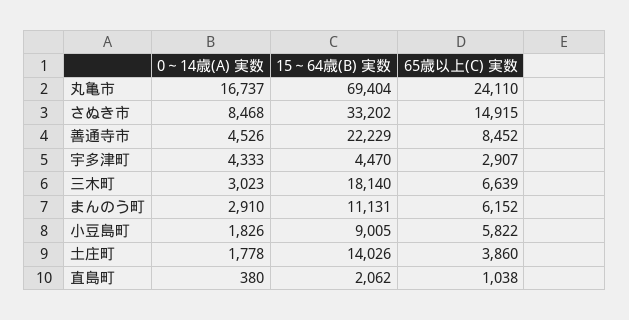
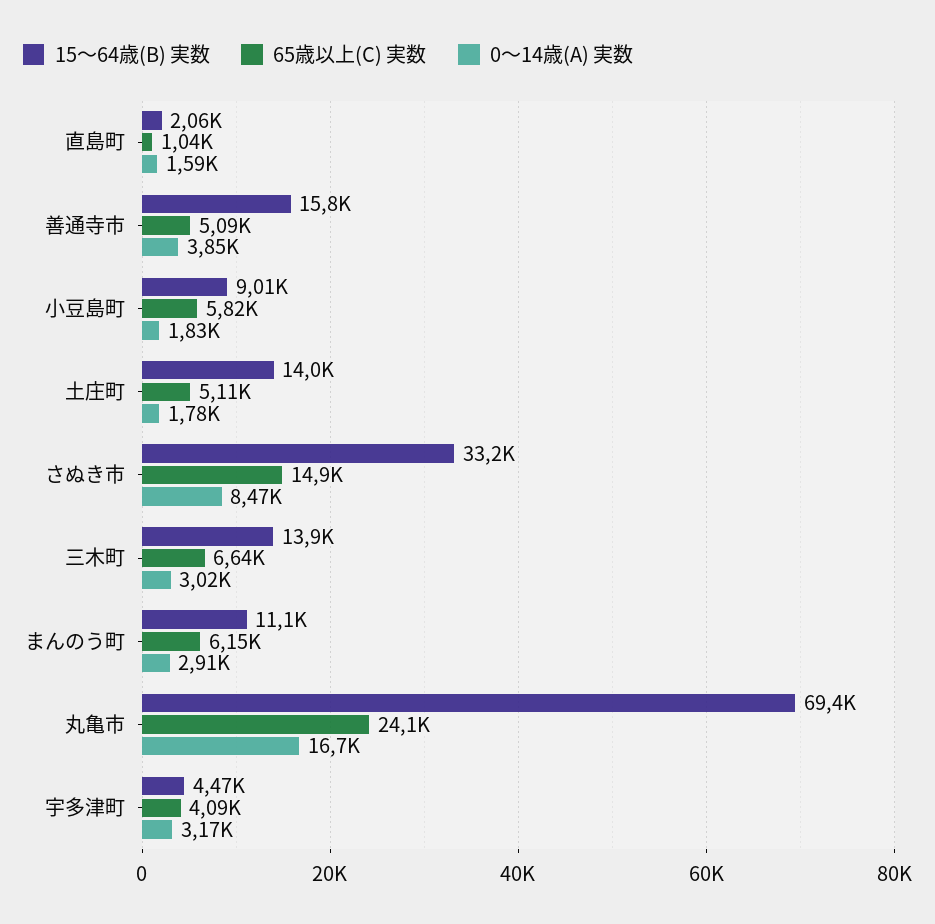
0～14歳(A) 実数, 善通寺市: 4526 -> 3850
15～64歳(B) 実数, 善通寺市: 22229 -> 15800
65歳以上(C) 実数, 善通寺市: 8452 -> 5090
0～14歳(A) 実数, 宇多津町: 4333 -> 3170
65歳以上(C) 実数, 宇多津町: 2907 -> 4090
15～64歳(B) 実数, 三木町: 18140 -> 13900
65歳以上(C) 実数, 土庄町: 3860 -> 5110
0～14歳(A) 実数, 直島町: 380 -> 1590

